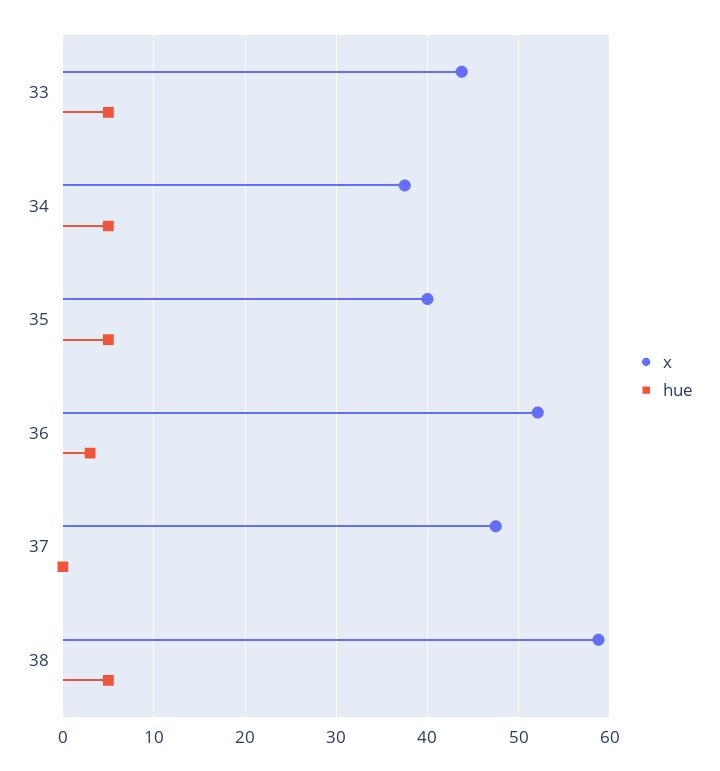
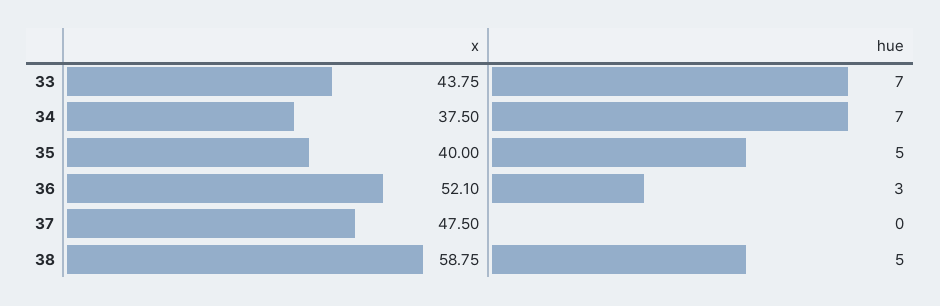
hue, 33: 5 -> 7
hue, 34: 5 -> 7

